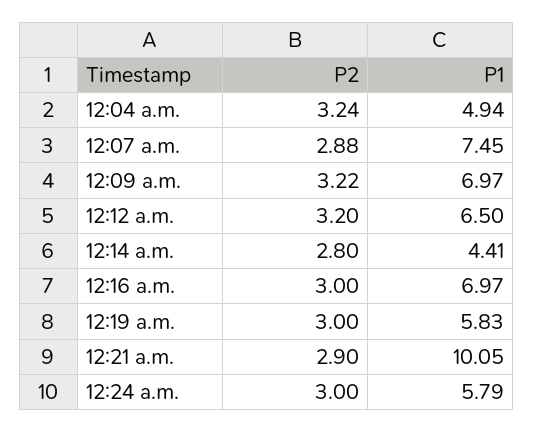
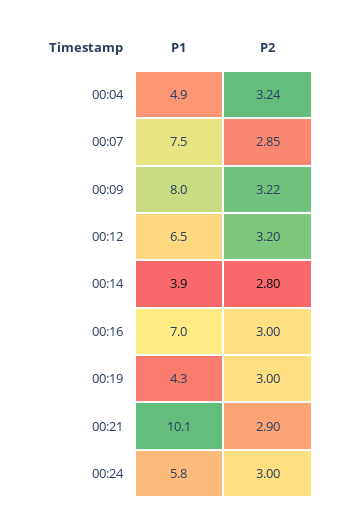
P2, 12:07 a.m.: 2.88 -> 2.85
P1, 12:09 a.m.: 6.97 -> 8
P1, 12:14 a.m.: 4.41 -> 3.9
P1, 12:19 a.m.: 5.83 -> 4.3

